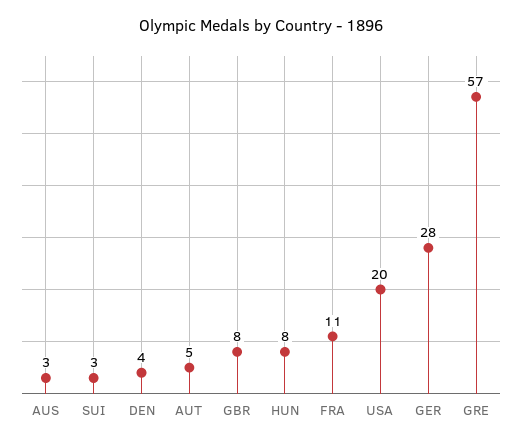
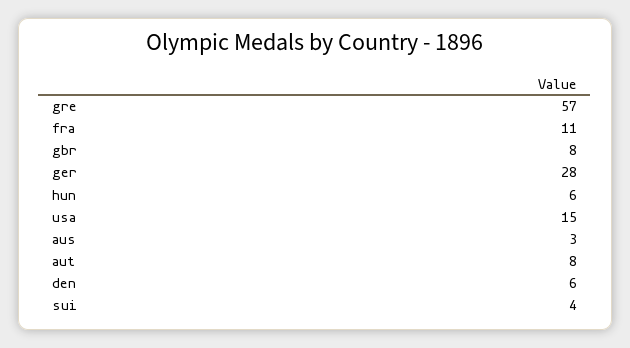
SUI: 3 -> 4
DEN: 4 -> 6
AUT: 5 -> 8
HUN: 8 -> 6
USA: 20 -> 15

